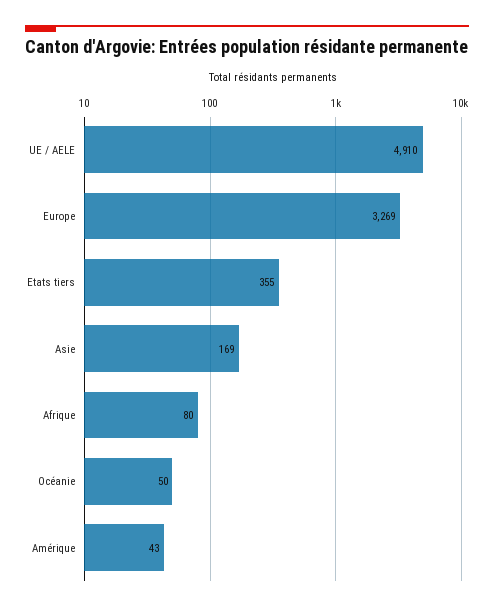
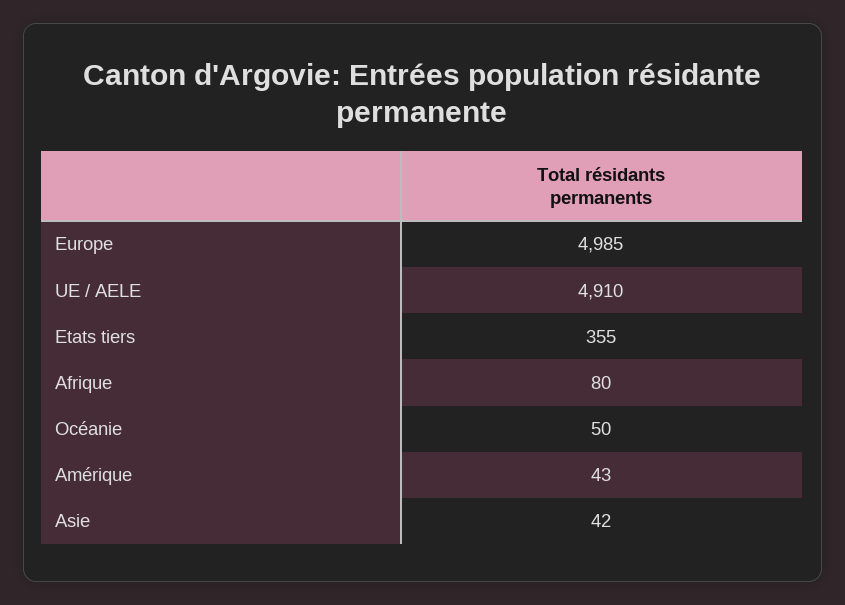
Europe: 3269 -> 4985
Asie: 169 -> 42

